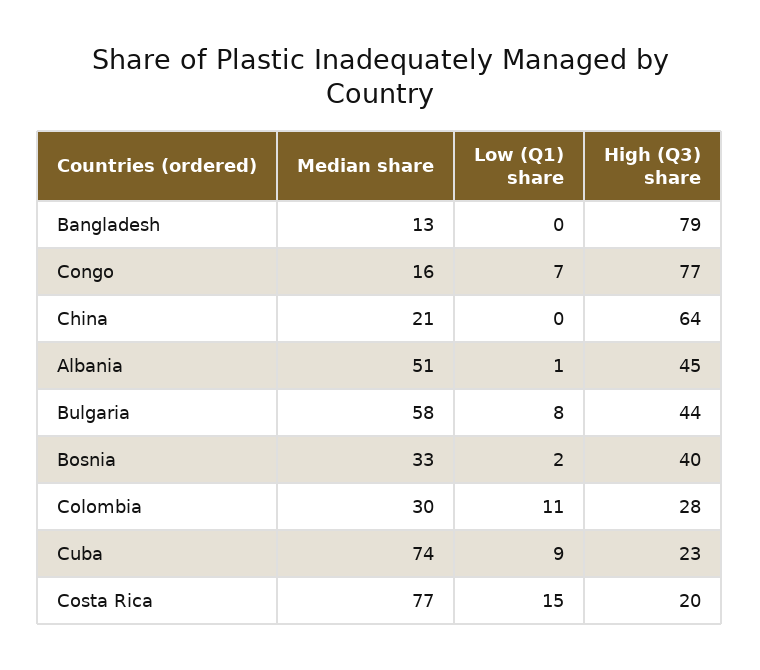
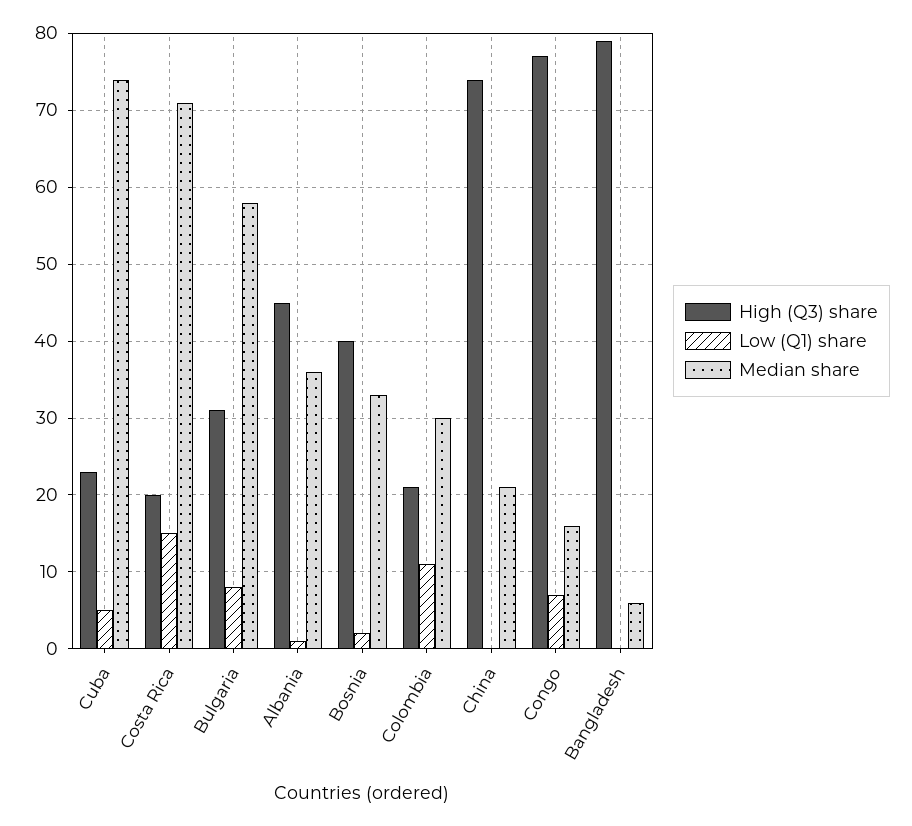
Median share, Bangladesh: 13 -> 6
High (Q3) share, China: 64 -> 74
Median share, Albania: 51 -> 36
High (Q3) share, Bulgaria: 44 -> 31
High (Q3) share, Colombia: 28 -> 21
Low (Q1) share, Cuba: 9 -> 5
Median share, Costa Rica: 77 -> 71

